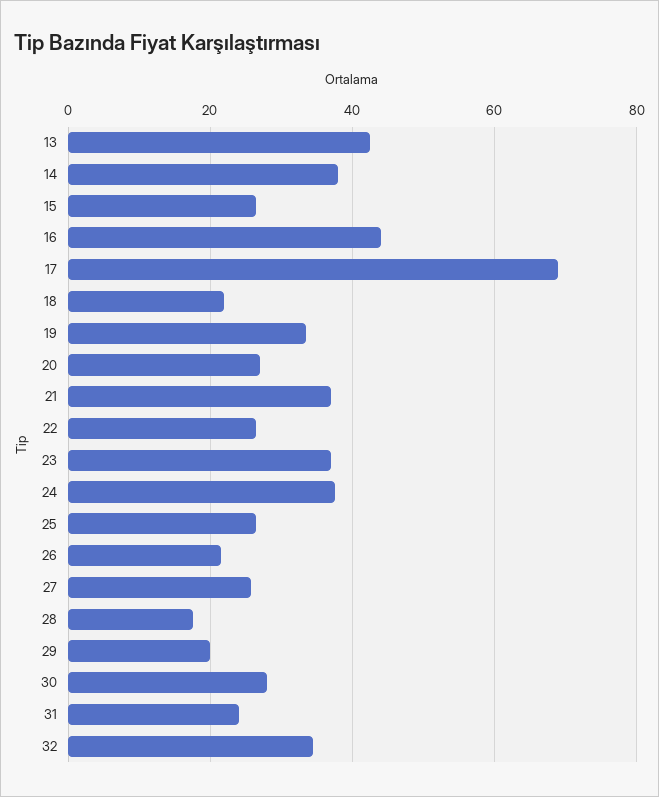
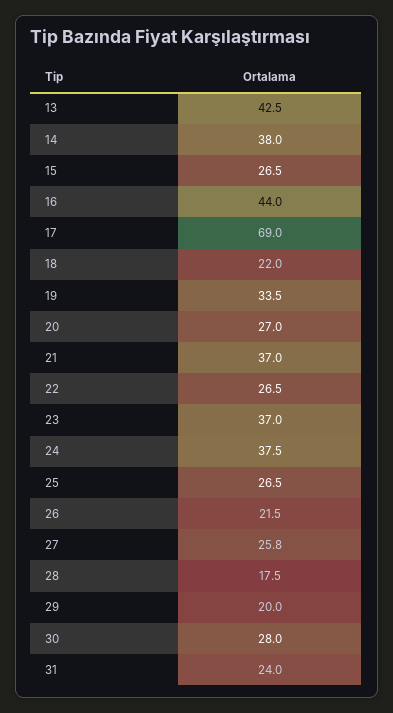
32: 34 -> none

